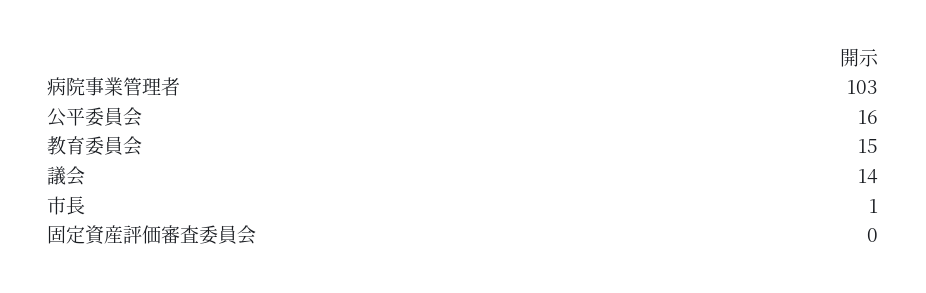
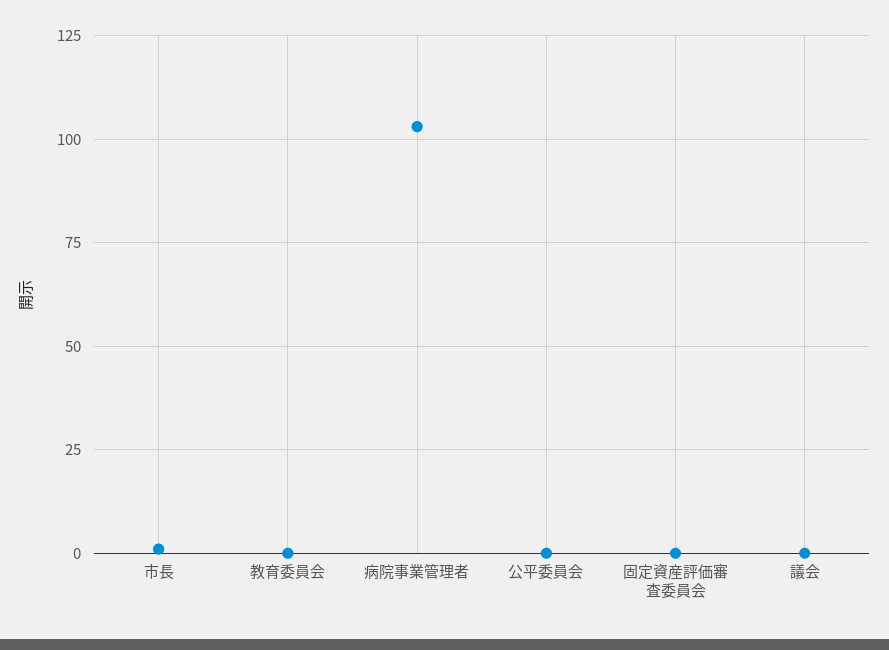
公平委員会: 16 -> 0
教育委員会: 15 -> 0
議会: 14 -> 0

